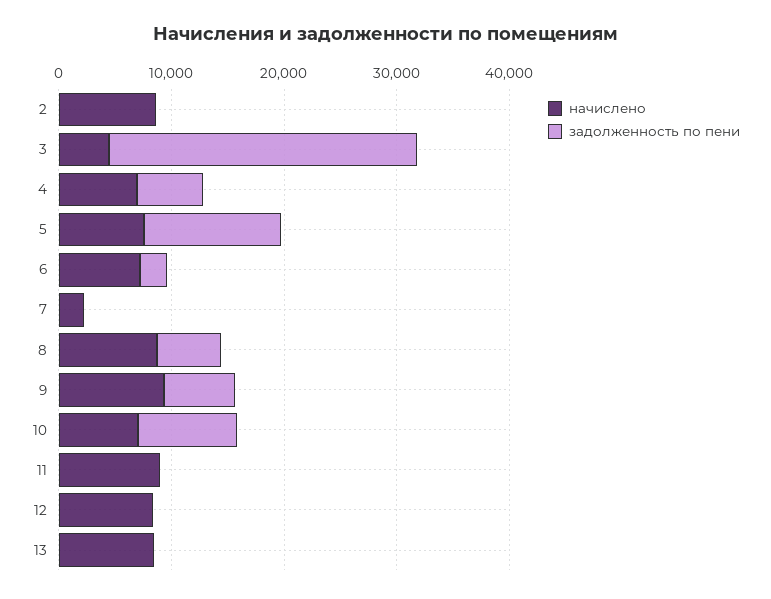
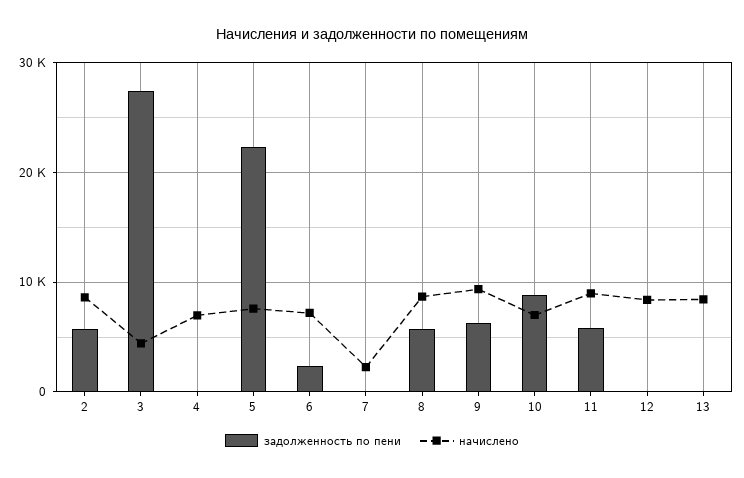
задолженность по пени, 2: 0 -> 6000
задолженность по пени, 4: 6000 -> 0
задолженность по пени, 5: 12000 -> 22000
задолженность по пени, 11: 0 -> 6000

